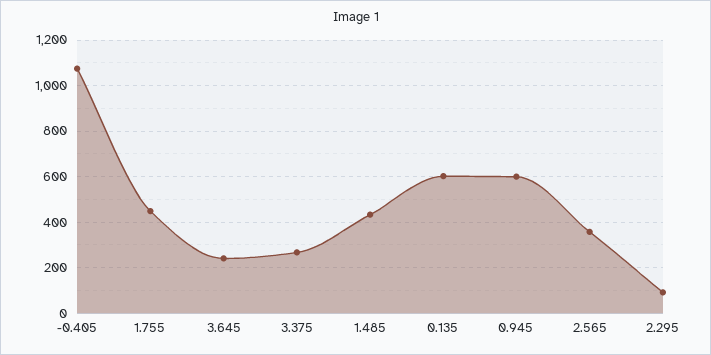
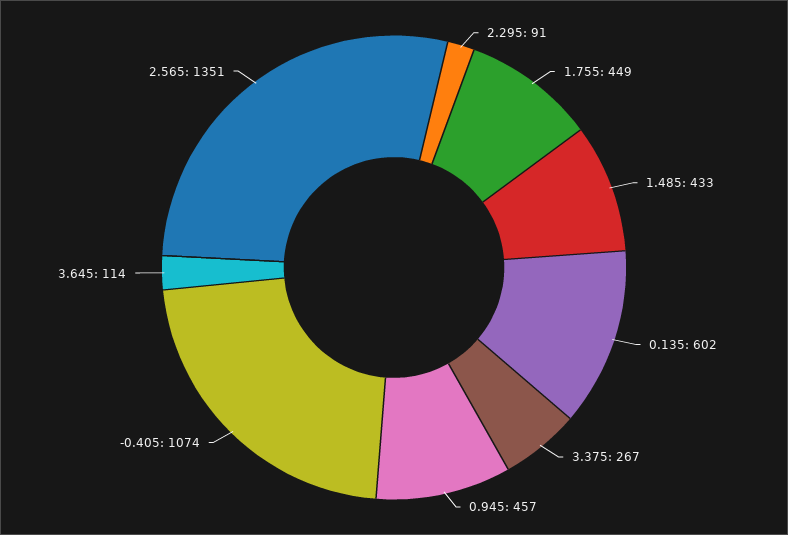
3.645: 250 -> 114
0.945: 600 -> 457
2.565: 350 -> 1351

